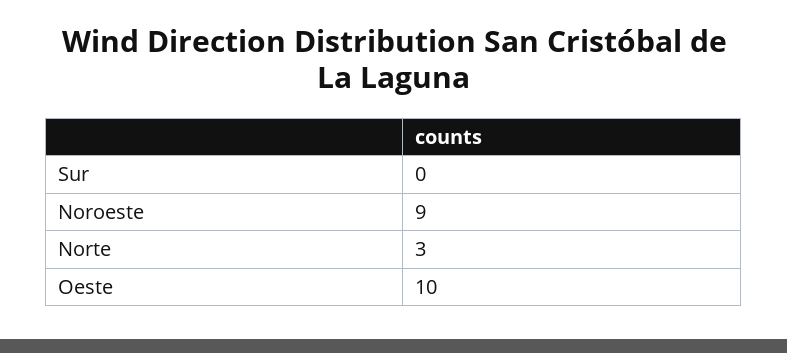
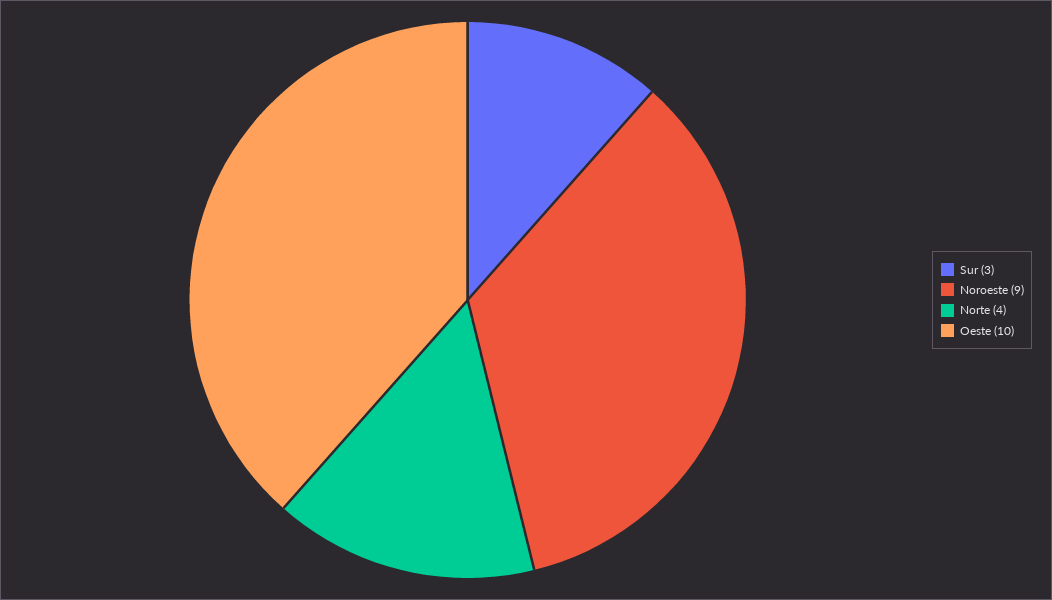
Sur: 0 -> 3
Norte: 3 -> 4

